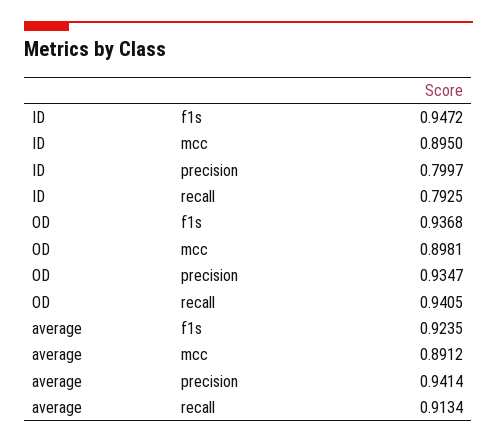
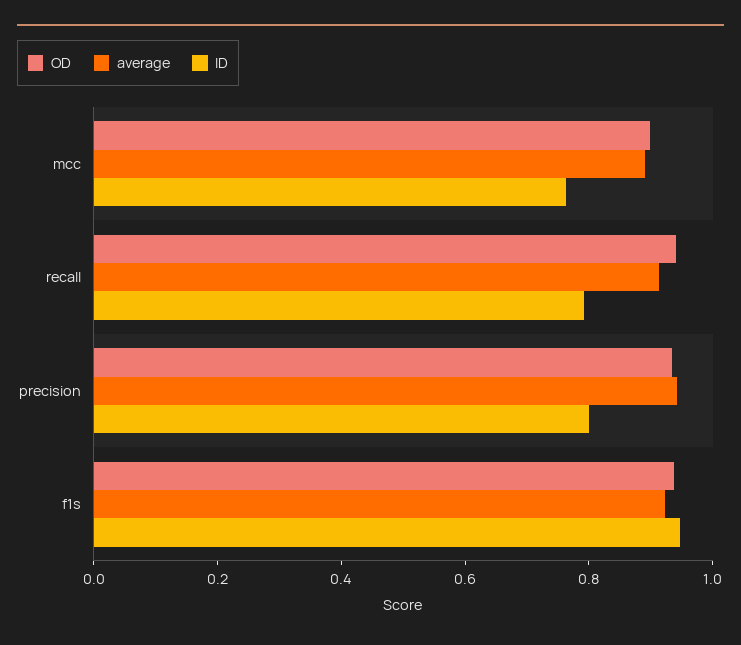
ID, mcc: 0.895 -> 0.75

